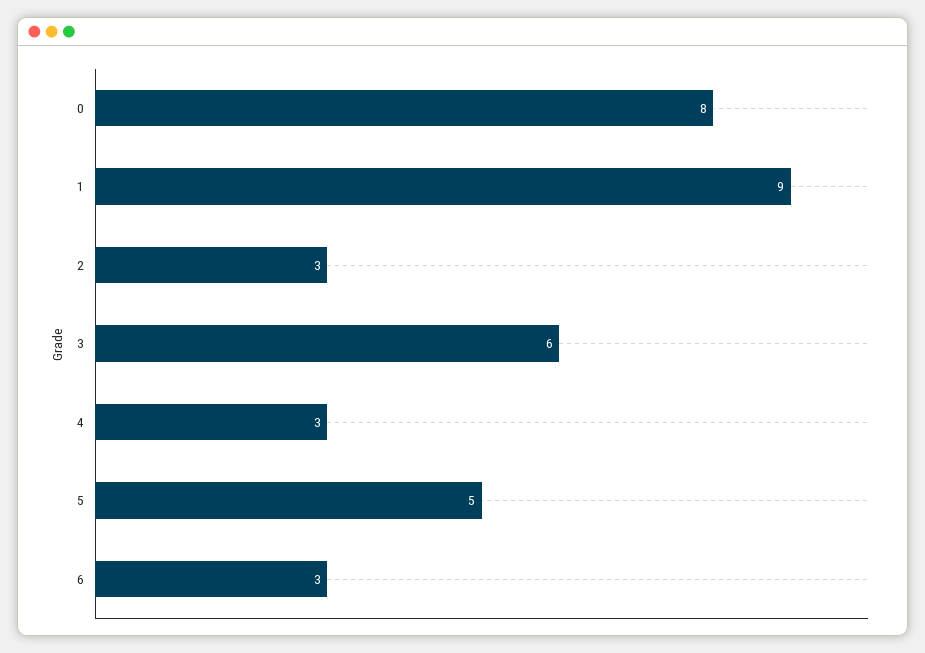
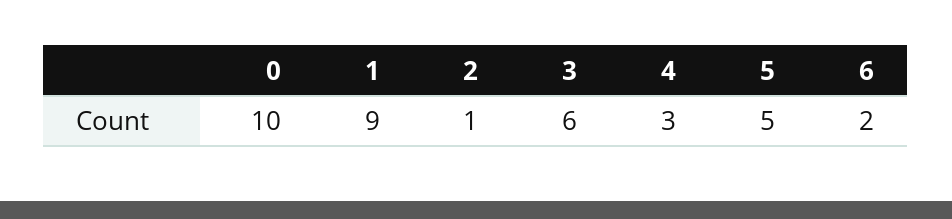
0: 8 -> 10
2: 3 -> 1
6: 3 -> 2

